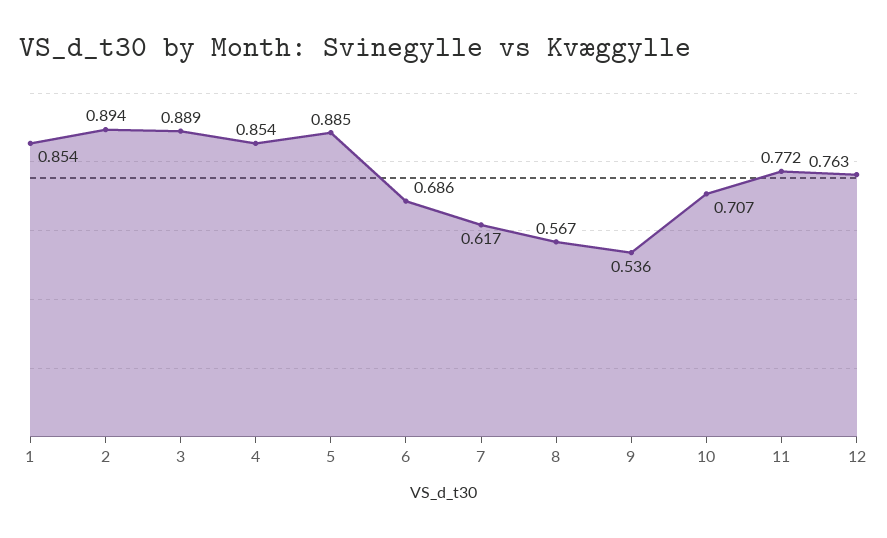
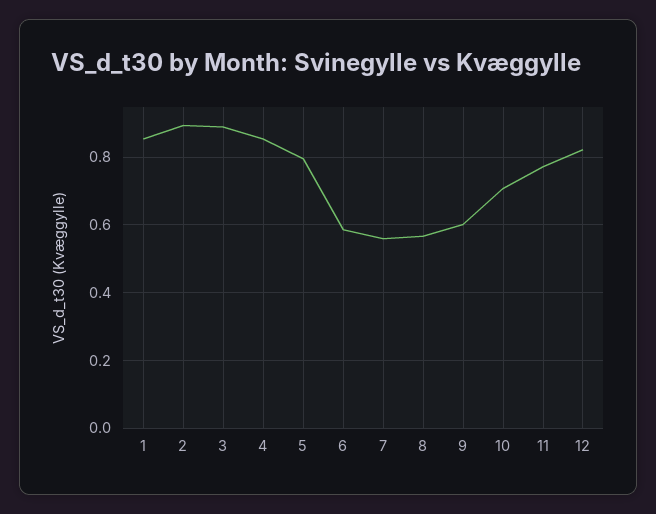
5: 0.885 -> 0.8
6: 0.686 -> 0.58
7: 0.617 -> 0.56
9: 0.536 -> 0.6
12: 0.763 -> 0.82

